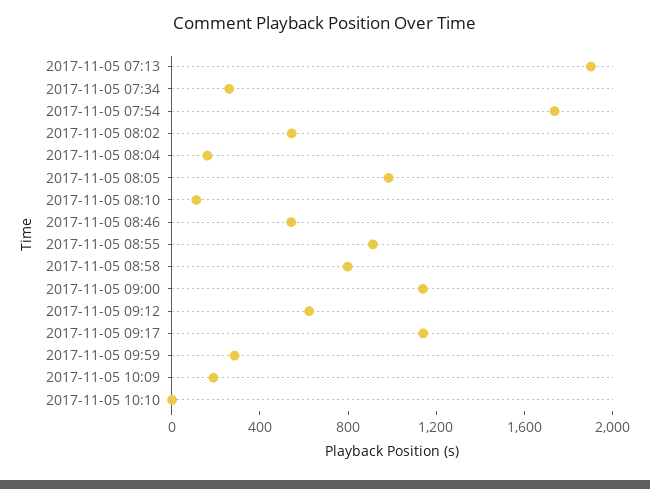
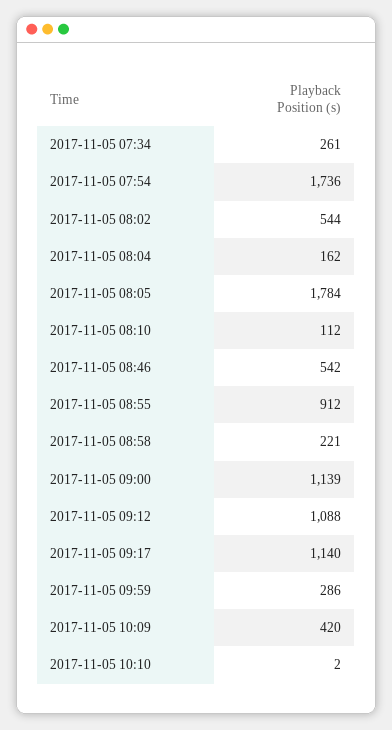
2017-11-05 07:13: 1900 -> none
2017-11-05 08:05: 1000 -> 1784
2017-11-05 08:58: 800 -> 221
2017-11-05 09:12: 600 -> 1088
2017-11-05 10:09: 200 -> 420

